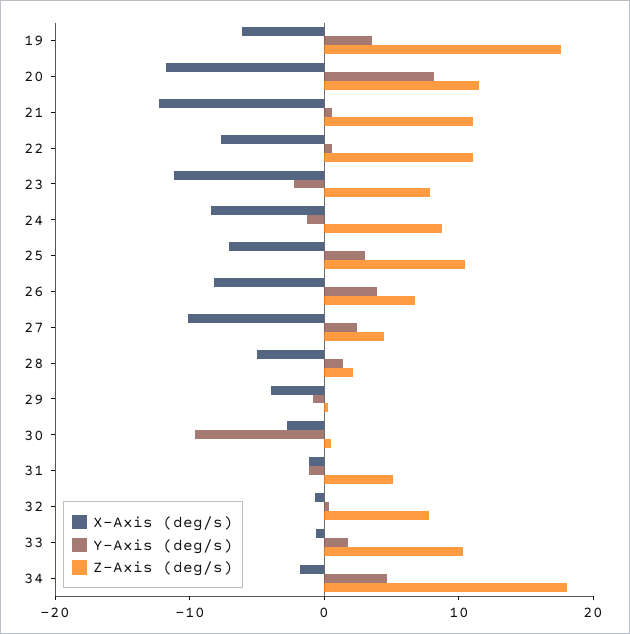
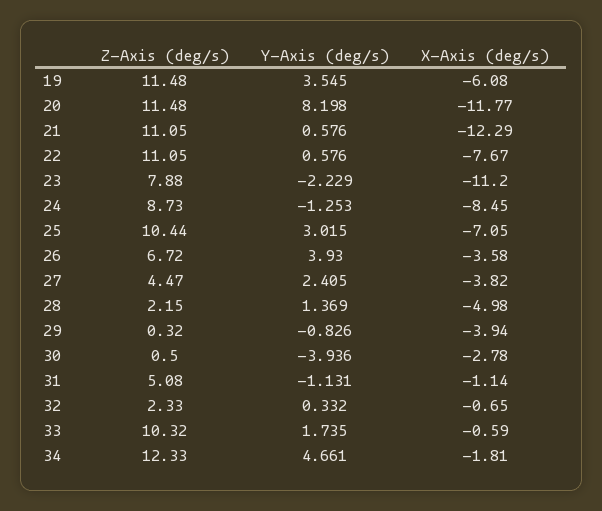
Z-Axis (deg/s), 19: 18 -> 11.48
X-Axis (deg/s), 26: -8 -> -3.58
X-Axis (deg/s), 27: -10 -> -3.82
Y-Axis (deg/s), 30: -10 -> -3.936
Z-Axis (deg/s), 32: 8 -> 2.33
Z-Axis (deg/s), 34: 18 -> 12.33

